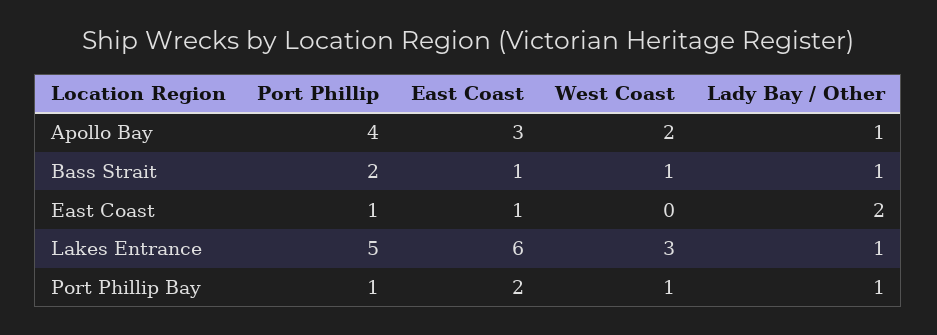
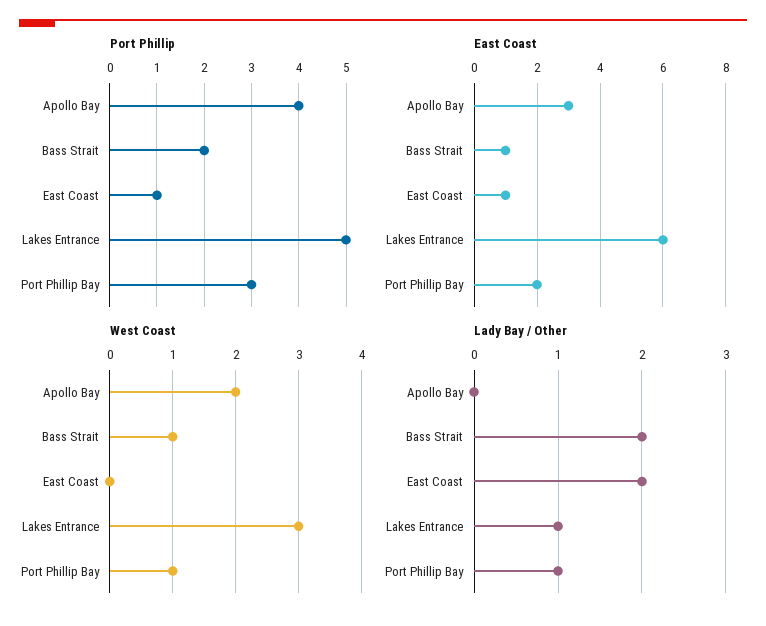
Lady Bay / Other, Apollo Bay: 1 -> 0
Lady Bay / Other, Bass Strait: 1 -> 2
Port Phillip, Port Phillip Bay: 1 -> 3

